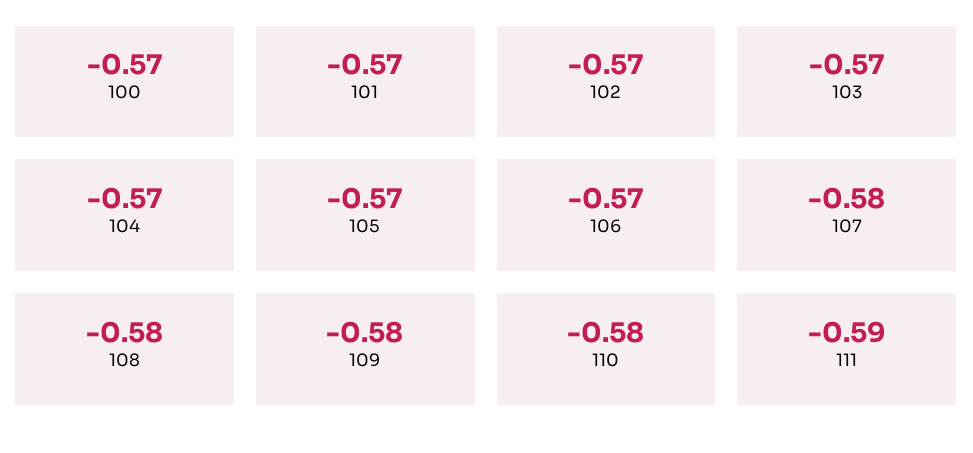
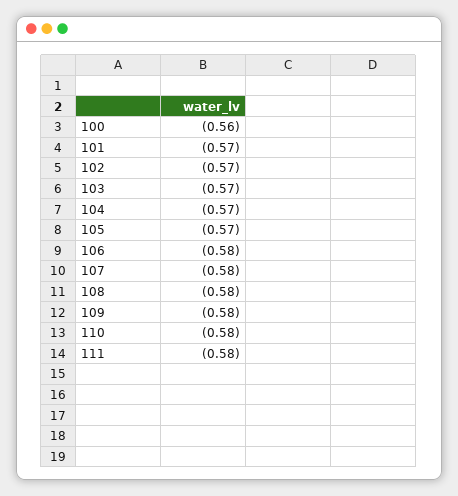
100: -0.57 -> -0.56
106: -0.57 -> -0.58
111: -0.59 -> -0.58

